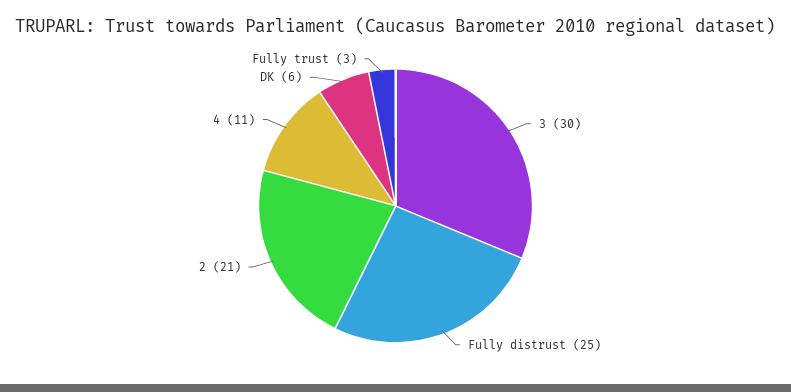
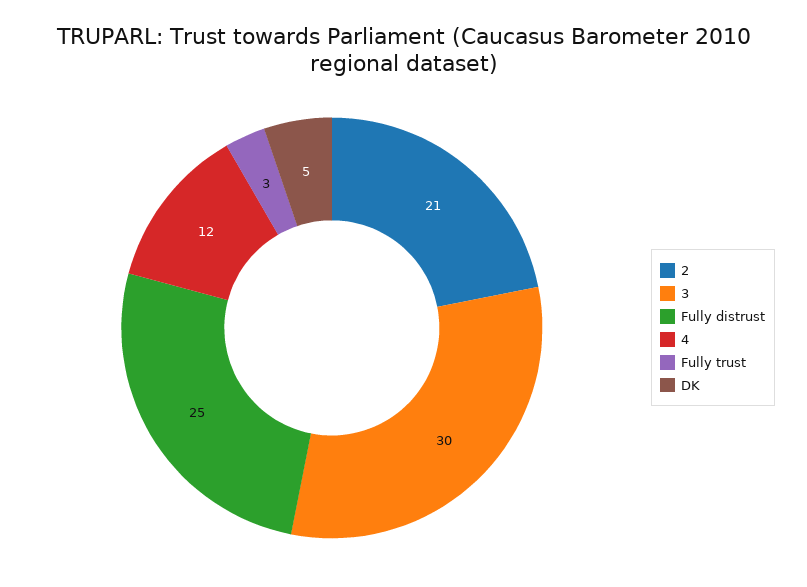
4: 11 -> 12
DK: 6 -> 5

